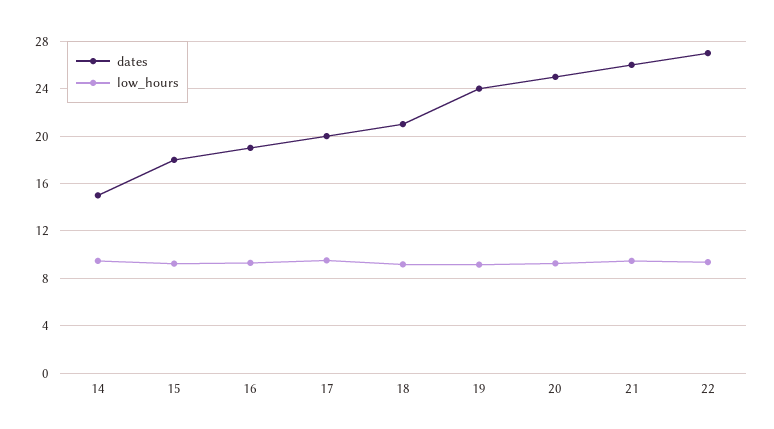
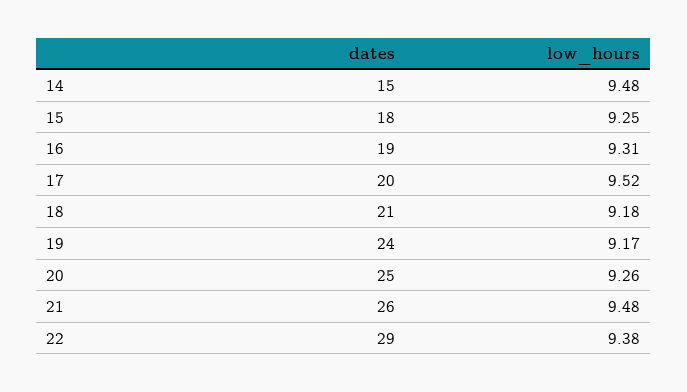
dates, 22: 27 -> 29

